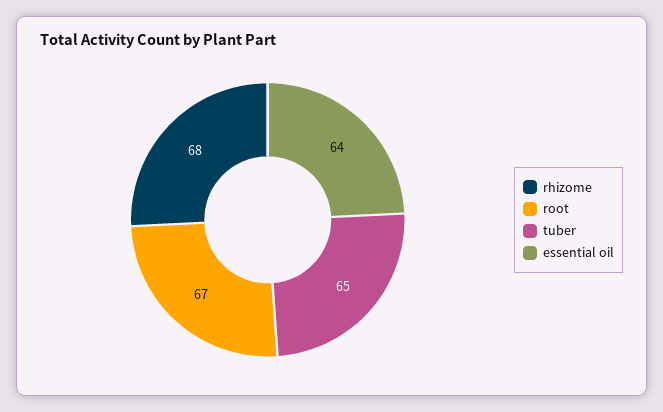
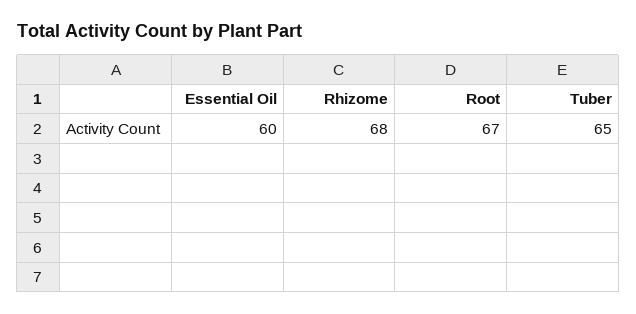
essential oil: 64 -> 60

